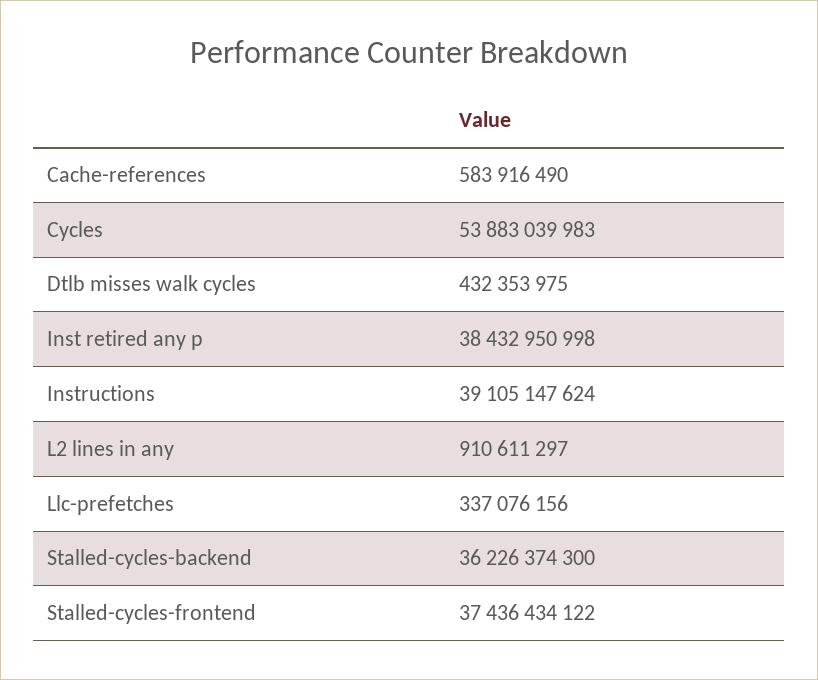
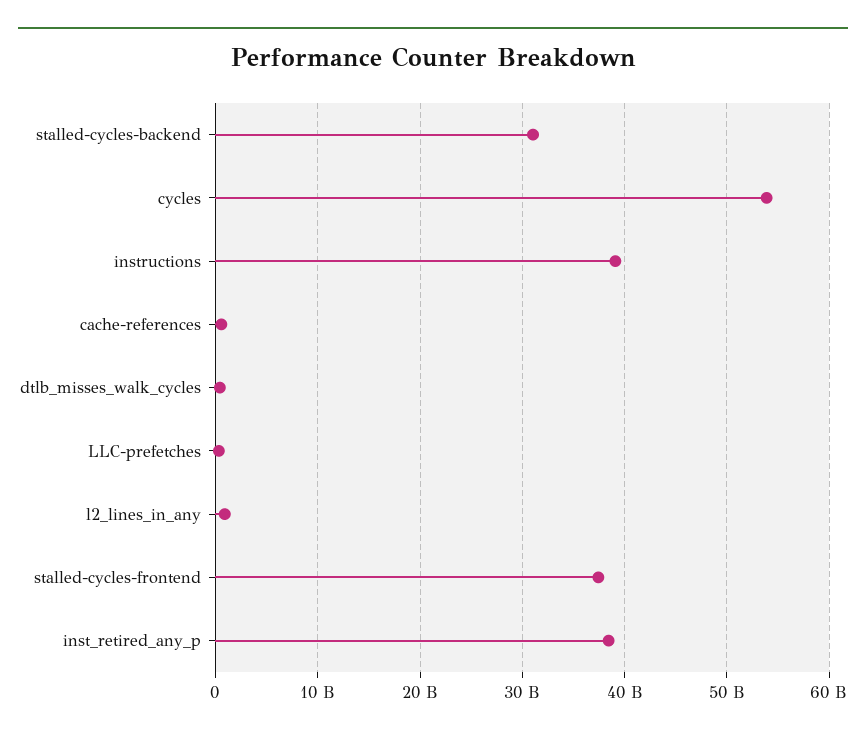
Stalled-cycles-backend: 36226374300 -> 31000000000

